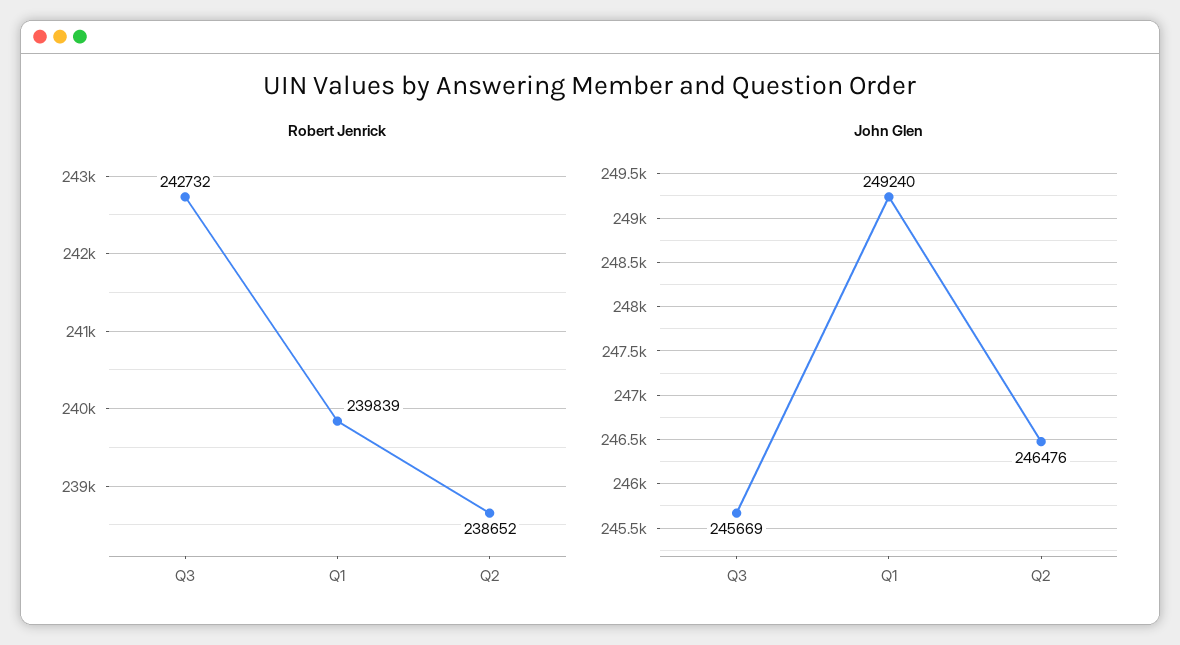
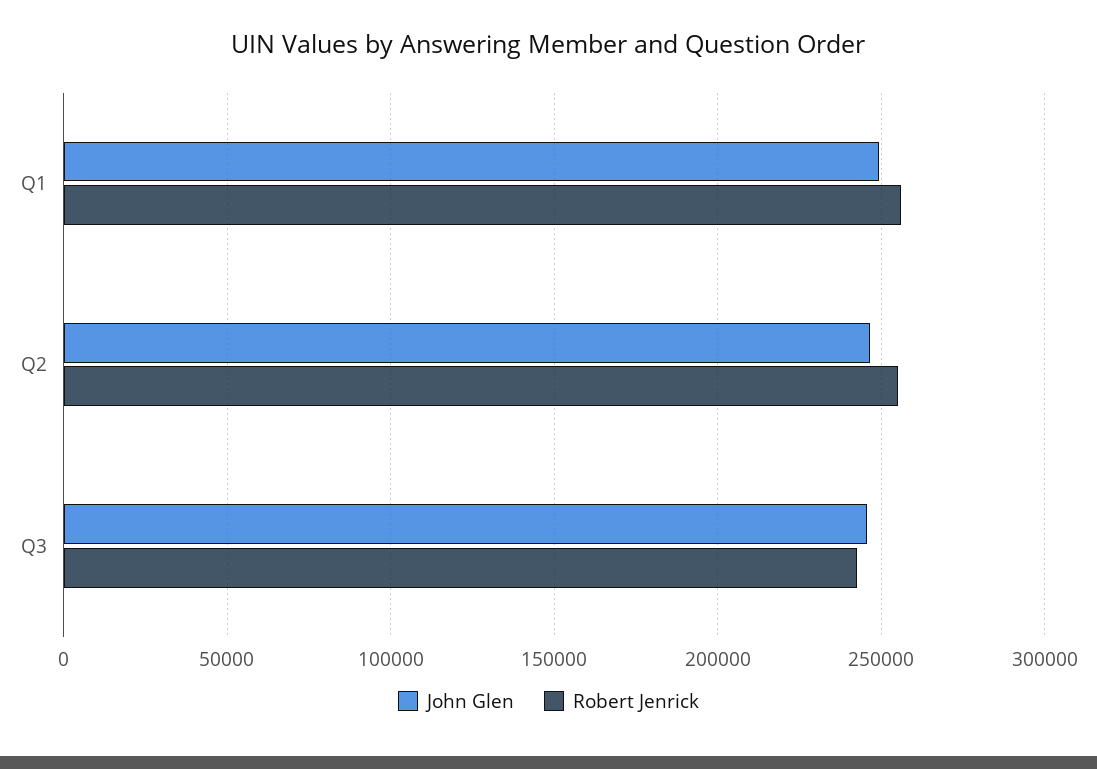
Robert Jenrick, Q1: 239839 -> 255000
Robert Jenrick, Q2: 238652 -> 255000

